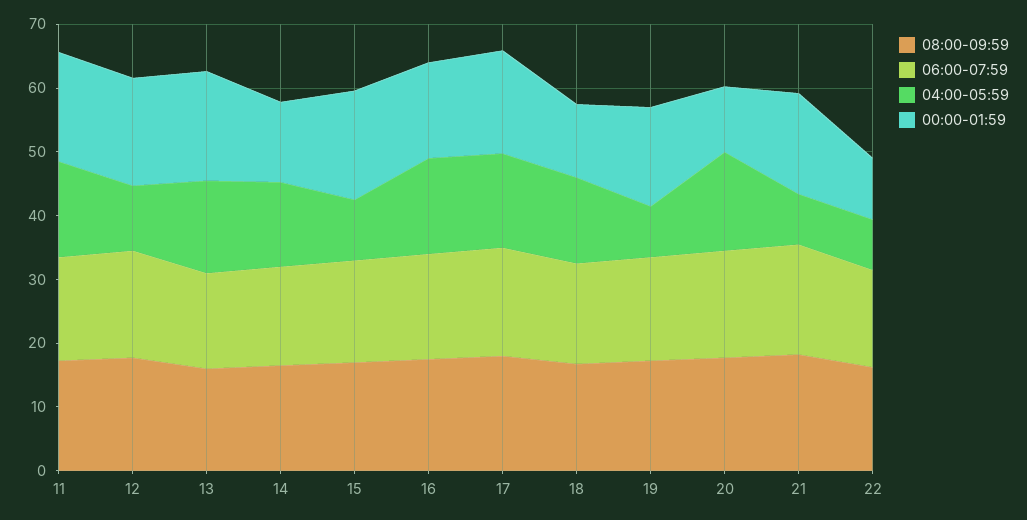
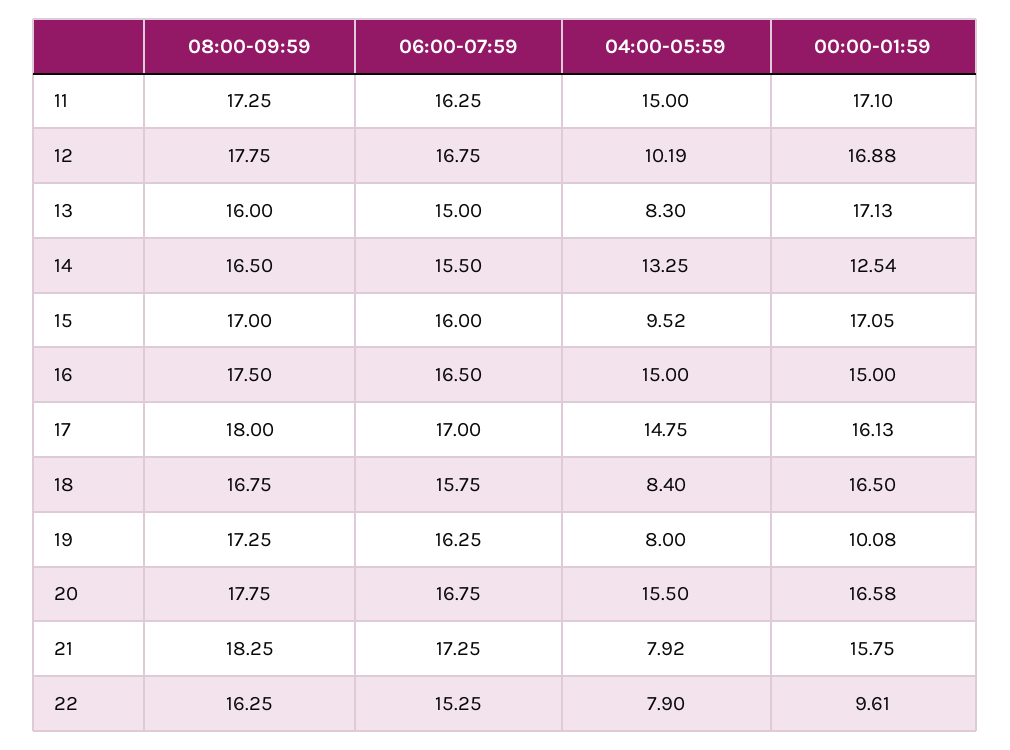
04:00-05:59, 13: 14 -> 8.3
04:00-05:59, 18: 14 -> 8.4
00:00-01:59, 18: 12 -> 16.5
00:00-01:59, 19: 16 -> 10.08
00:00-01:59, 20: 10 -> 16.58

